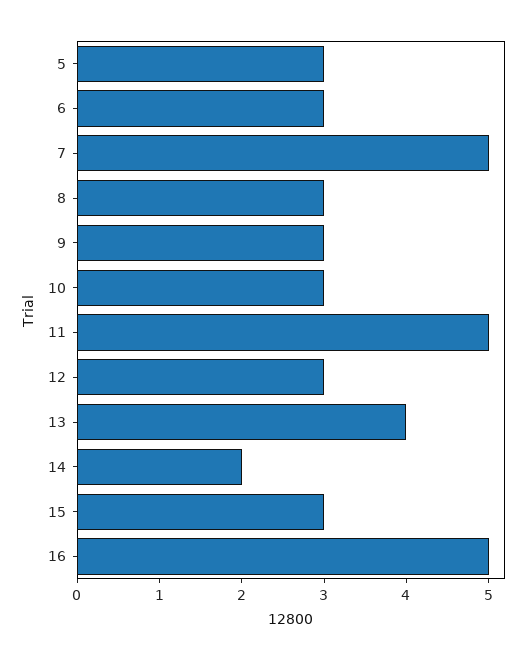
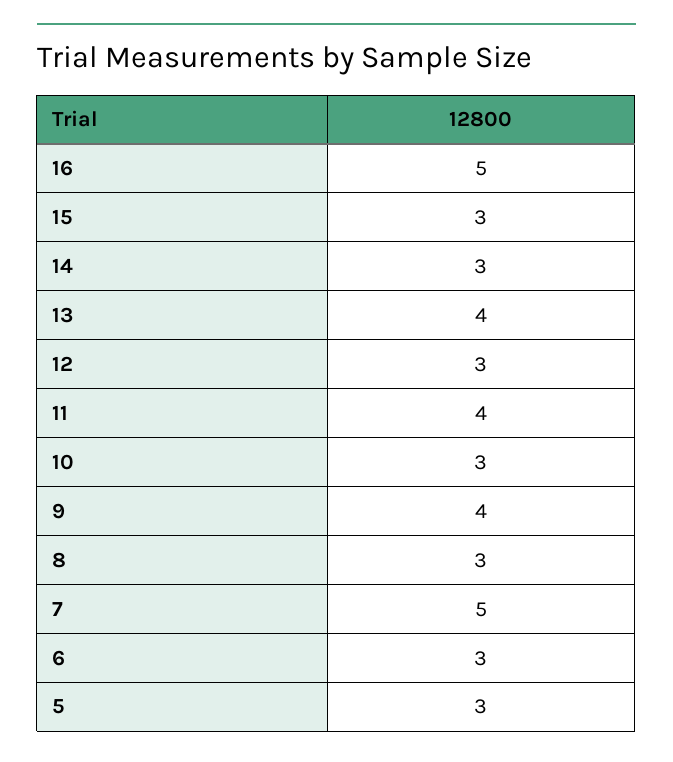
9: 3 -> 4
11: 5 -> 4
14: 2 -> 3

